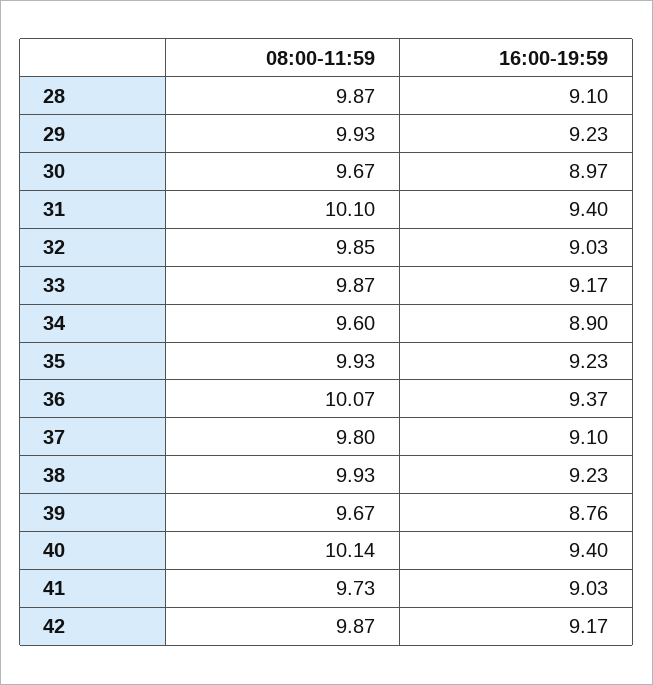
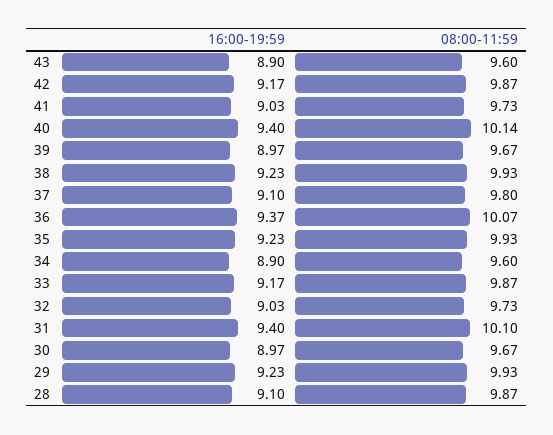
08:00-11:59, 32: 9.85 -> 9.73
16:00-19:59, 39: 8.76 -> 8.97
16:00-19:59, 43: none -> 8.9
08:00-11:59, 43: none -> 9.6

